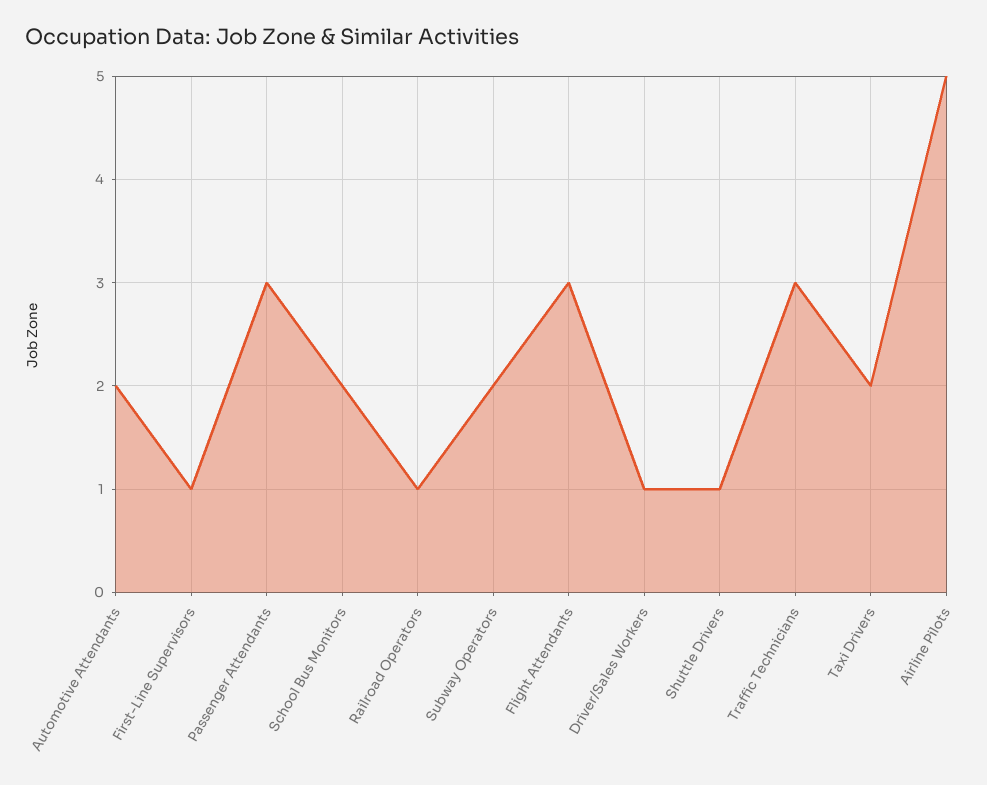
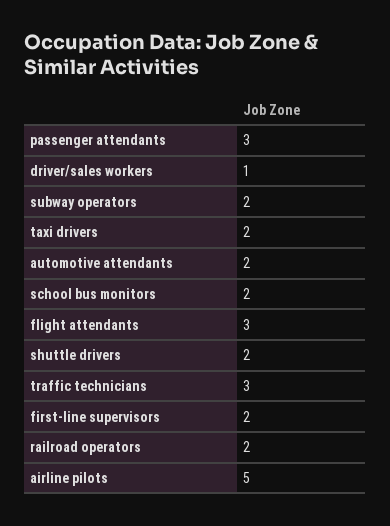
First-Line Supervisors: 1 -> 2
Railroad Operators: 1 -> 2
Shuttle Drivers: 1 -> 2

